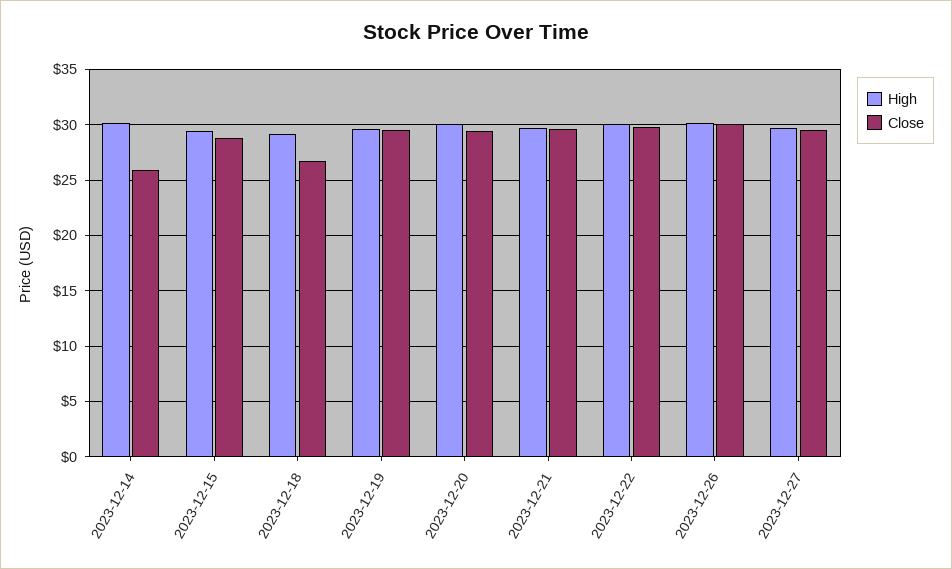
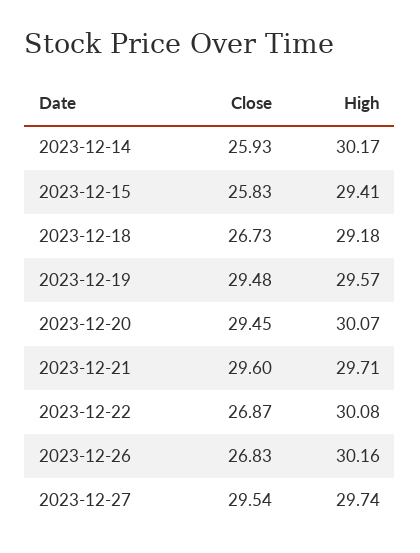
Close, 2023-12-15: 29 -> 25.83
Close, 2023-12-22: 30 -> 26.87
Close, 2023-12-26: 30 -> 26.83

